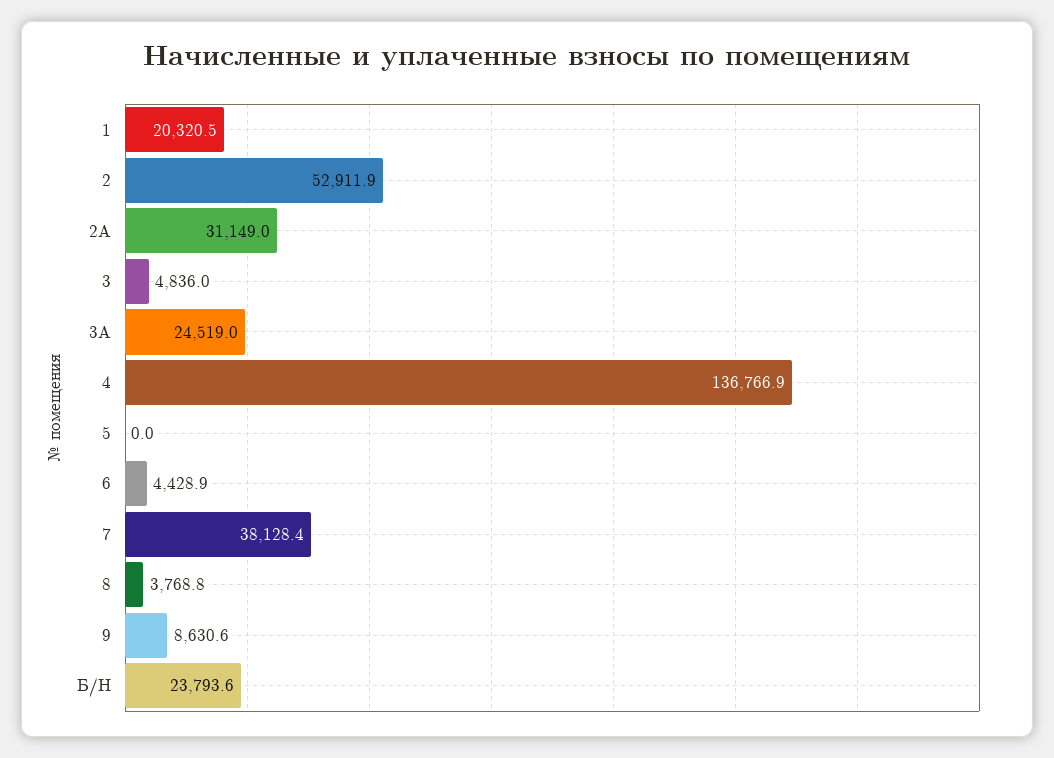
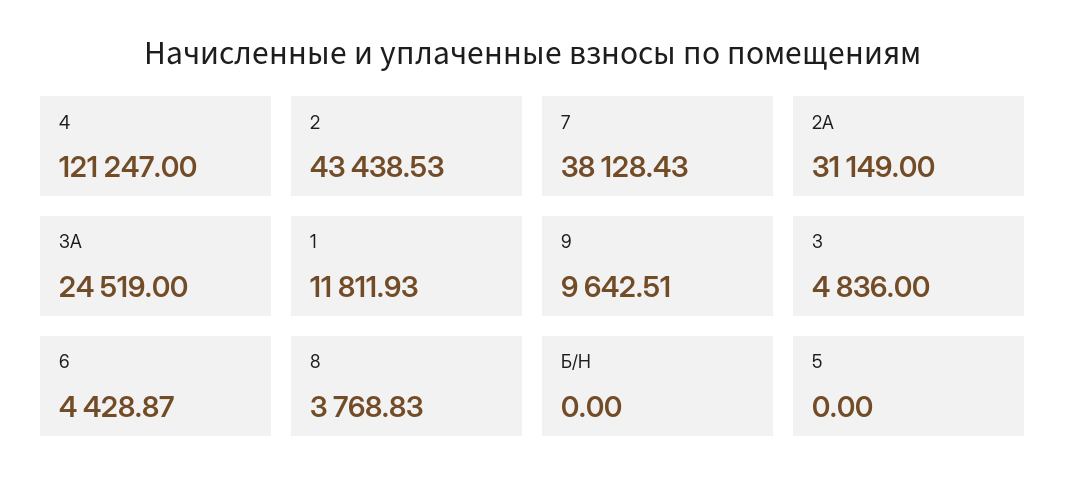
1: 20320.5 -> 11811.93
2: 52911.9 -> 43438.53
4: 136766.9 -> 121247
9: 8630.6 -> 9642.51
Б/Н: 23793.6 -> 0

